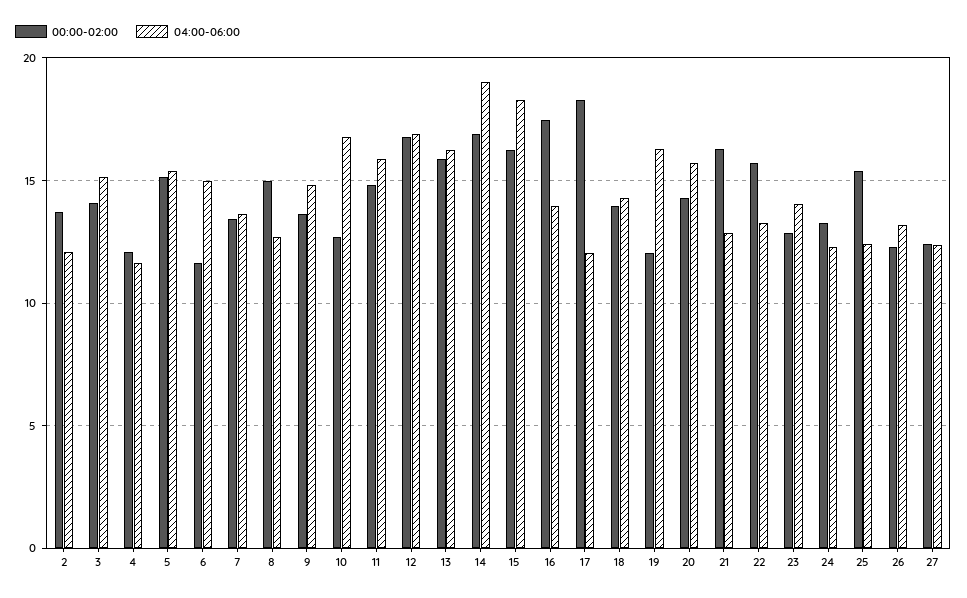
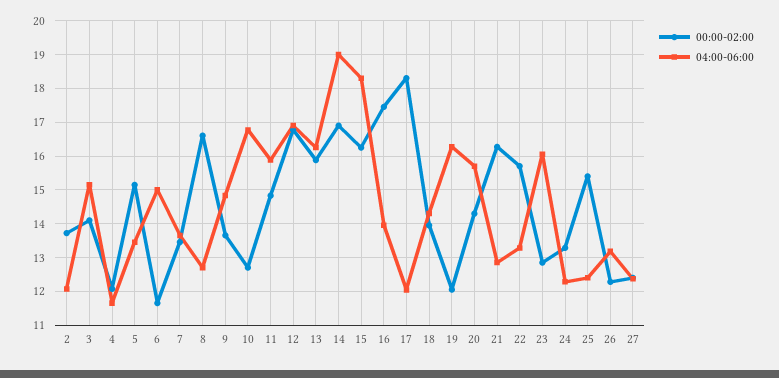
04:00-06:00, 5: 15.5 -> 13.4
00:00-02:00, 8: 15 -> 16.6
04:00-06:00, 23: 14 -> 16

